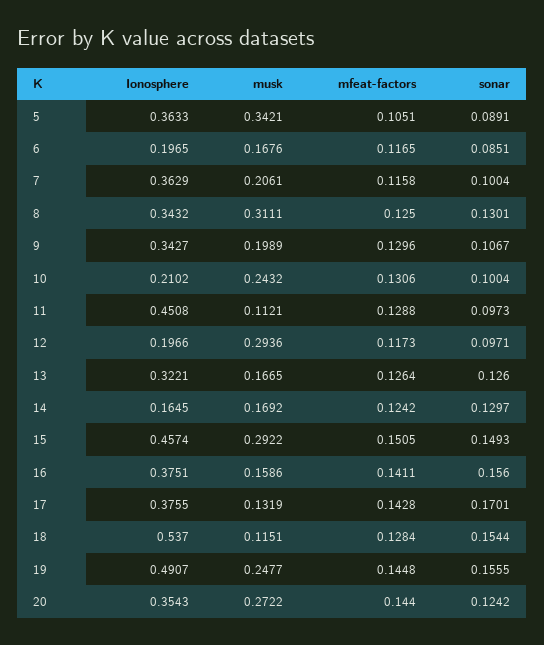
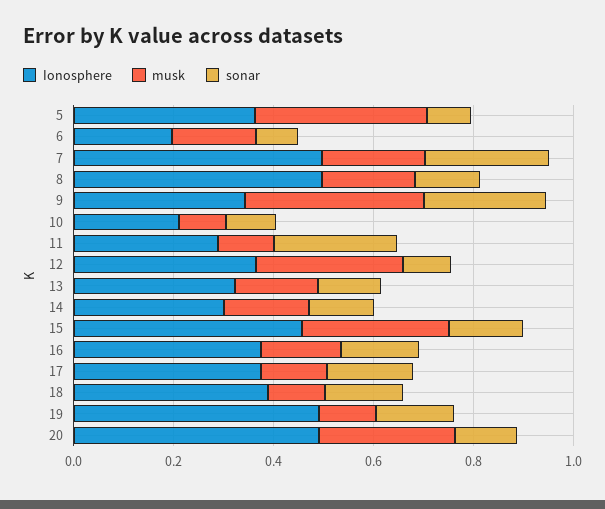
mfeat-factors, 5: 0.1051 -> none
mfeat-factors, 6: 0.1165 -> none
Ionosphere, 7: 0.3629 -> 0.5
mfeat-factors, 7: 0.1158 -> none
sonar, 7: 0.1004 -> 0.25
Ionosphere, 8: 0.3432 -> 0.5
musk, 8: 0.3111 -> 0.2
mfeat-factors, 8: 0.125 -> none
musk, 9: 0.1989 -> 0.35
mfeat-factors, 9: 0.1296 -> none
sonar, 9: 0.1067 -> 0.25
musk, 10: 0.2432 -> 0.1
mfeat-factors, 10: 0.1306 -> none
Ionosphere, 11: 0.4508 -> 0.3
mfeat-factors, 11: 0.1288 -> none
sonar, 11: 0.0973 -> 0.25
Ionosphere, 12: 0.1966 -> 0.35
mfeat-factors, 12: 0.1173 -> none
mfeat-factors, 13: 0.1264 -> none
Ionosphere, 14: 0.1645 -> 0.3
mfeat-factors, 14: 0.1242 -> none
mfeat-factors, 15: 0.1505 -> none
mfeat-factors, 16: 0.1411 -> none
mfeat-factors, 17: 0.1428 -> none
Ionosphere, 18: 0.537 -> 0.4
mfeat-factors, 18: 0.1284 -> none
musk, 19: 0.2477 -> 0.1
mfeat-factors, 19: 0.1448 -> none
Ionosphere, 20: 0.3543 -> 0.5
mfeat-factors, 20: 0.144 -> none

